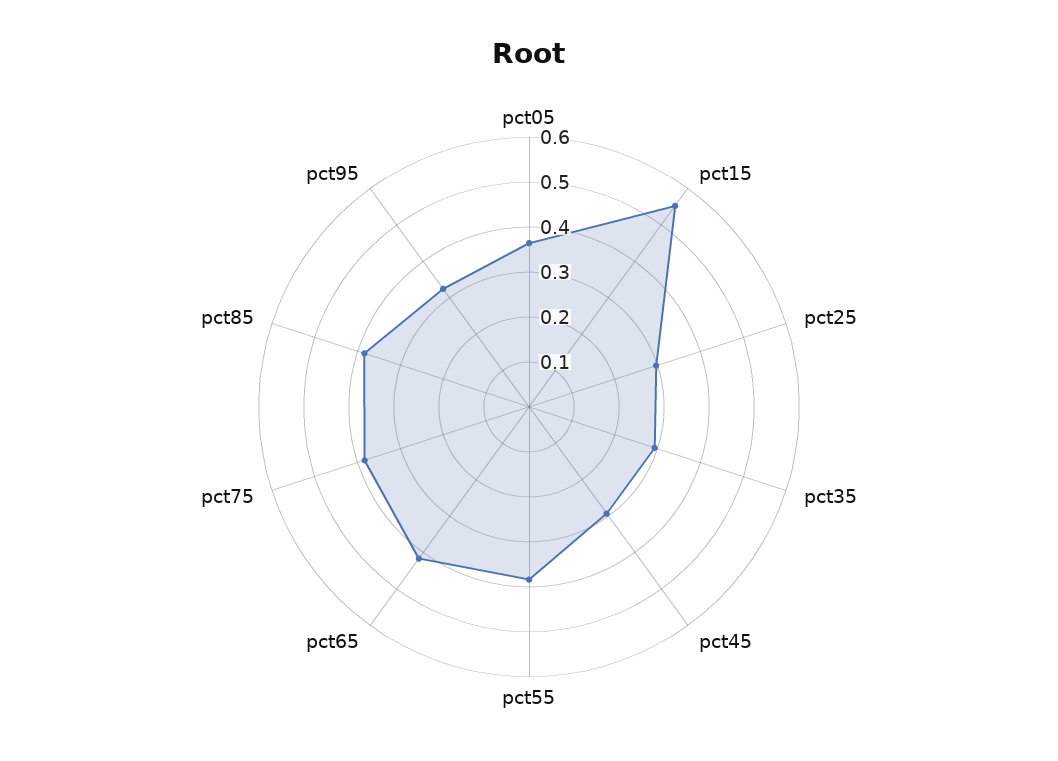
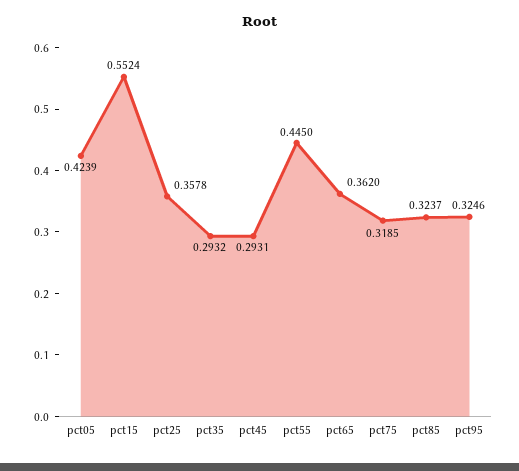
pct05: 0.36 -> 0.4239
pct25: 0.3 -> 0.3578
pct55: 0.38 -> 0.445
pct65: 0.42 -> 0.362
pct75: 0.38 -> 0.3185
pct85: 0.38 -> 0.3237

